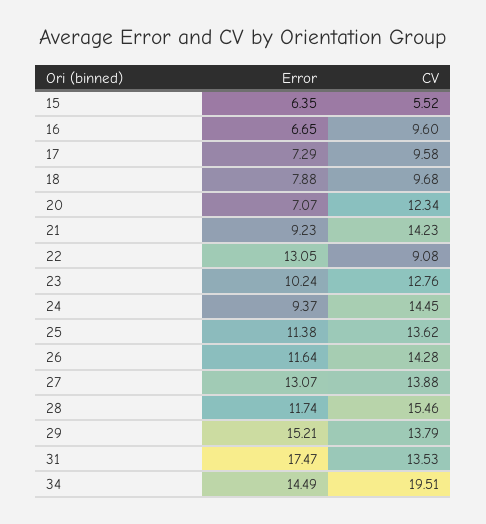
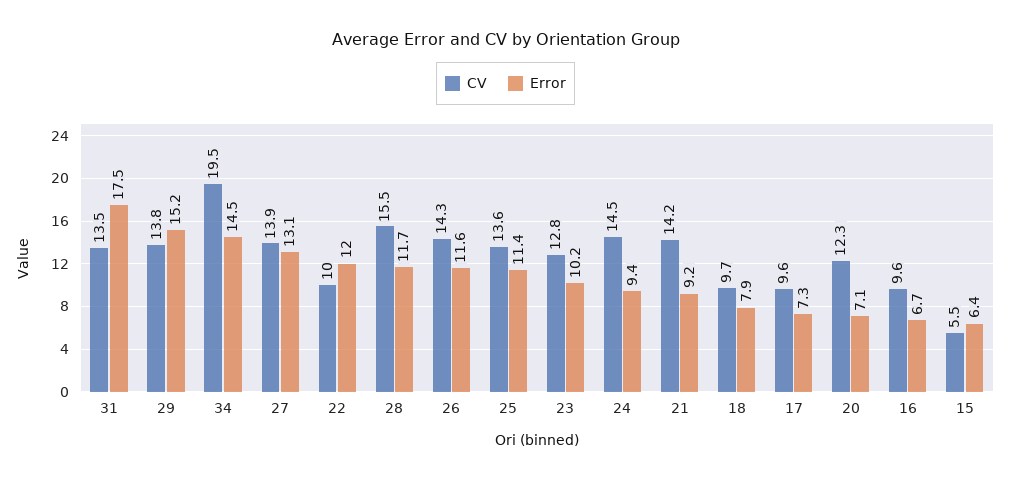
Error, 22: 13.05 -> 12
CV, 22: 9.08 -> 10

